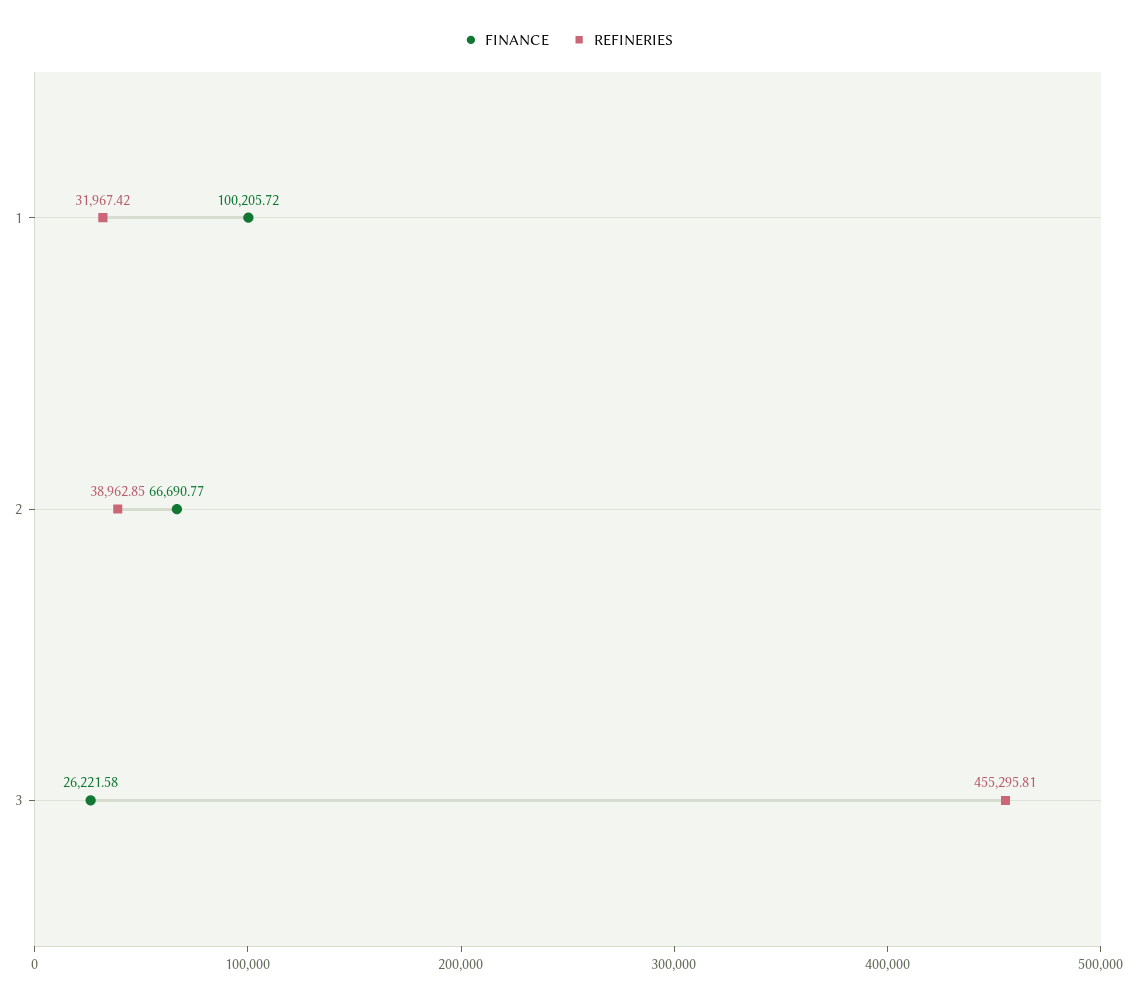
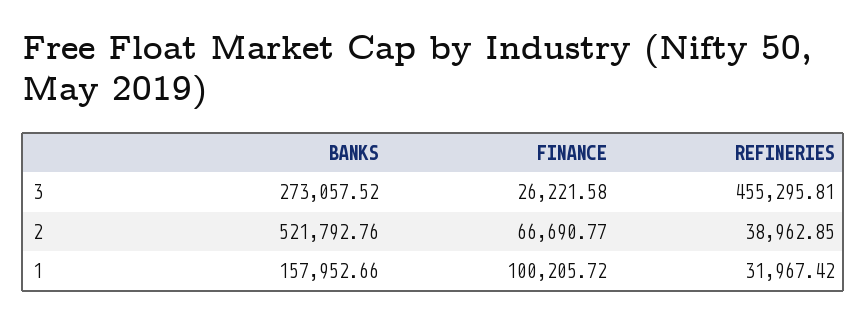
BANKS, 3: none -> 273057.52
BANKS, 2: none -> 521792.76
BANKS, 1: none -> 157952.66

